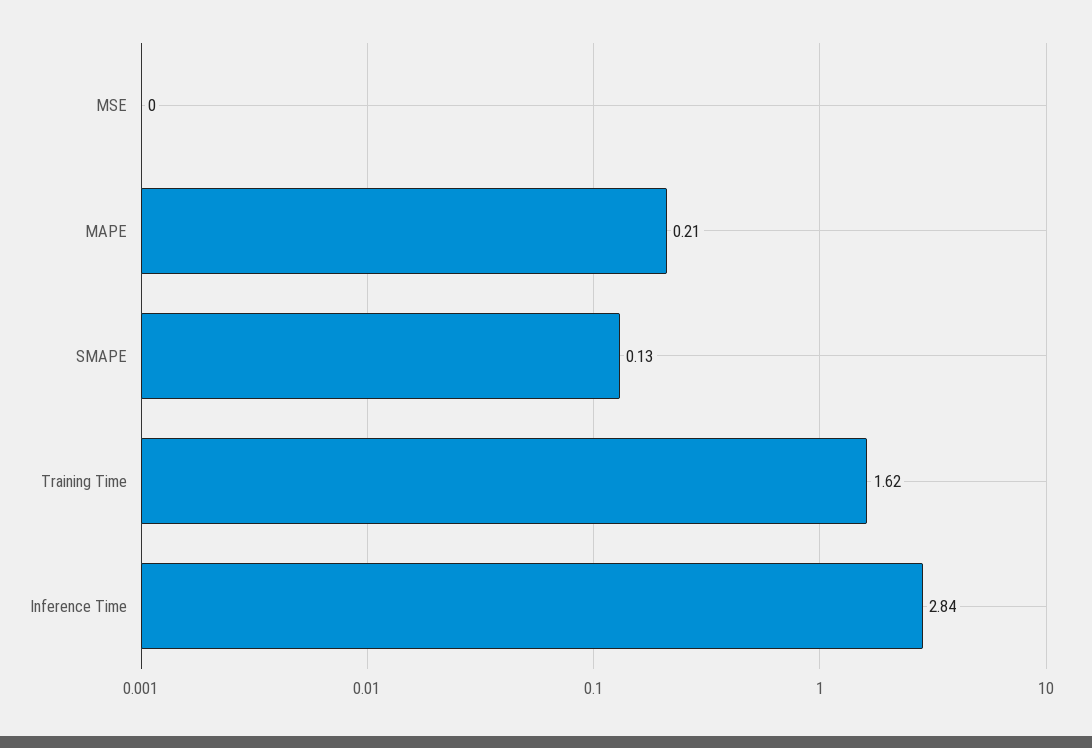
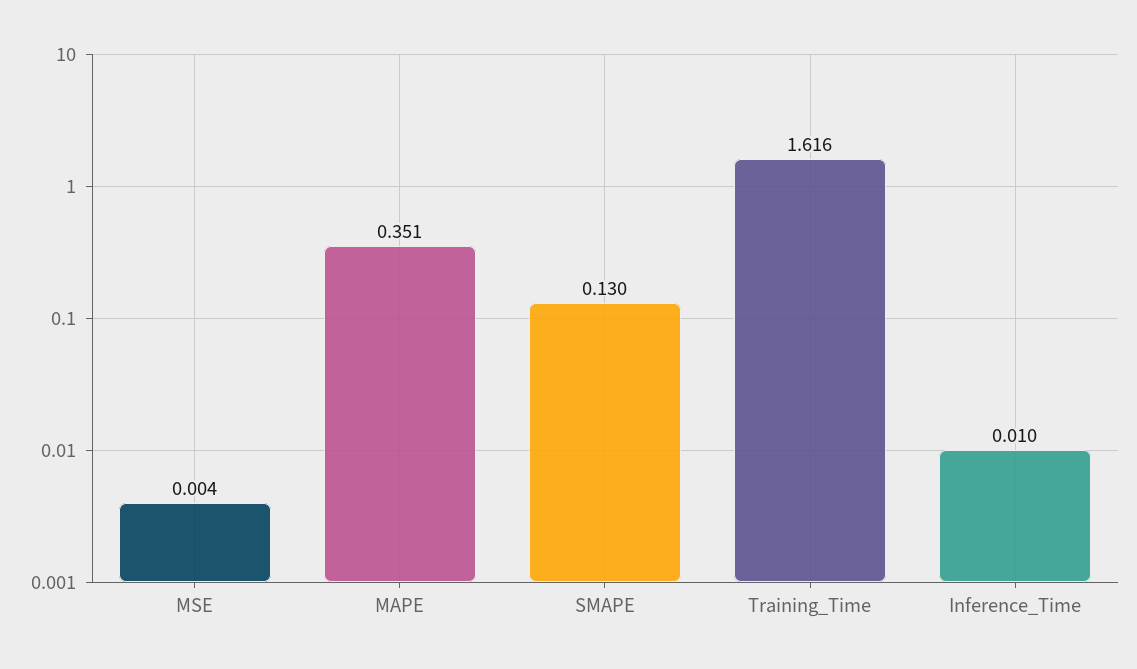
MAPE: 0.21 -> 0.351
Inference Time: 2.84 -> 0.01

